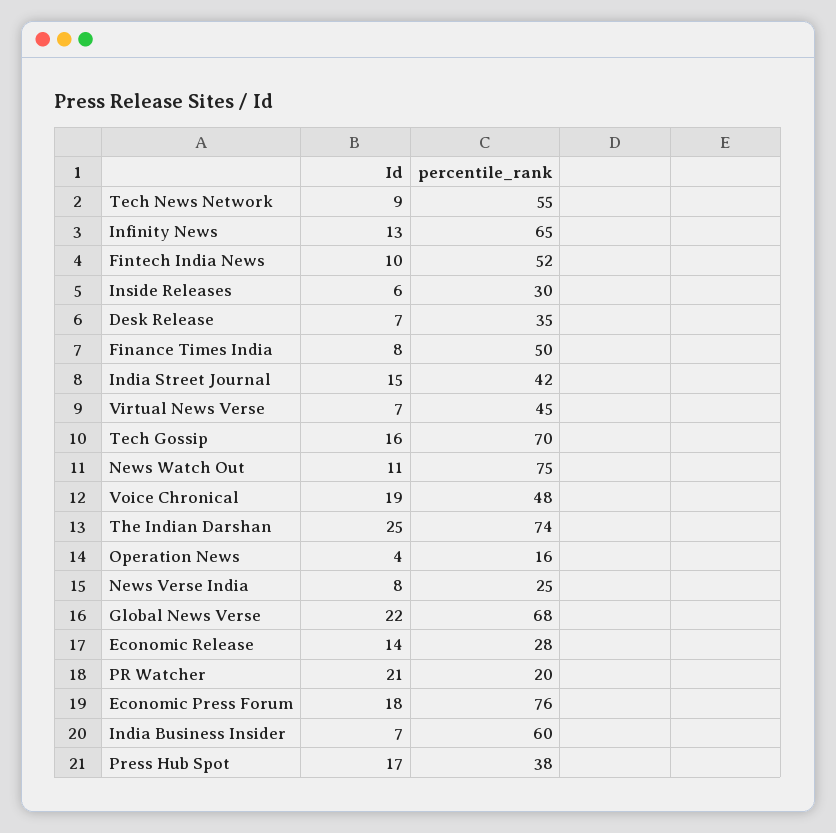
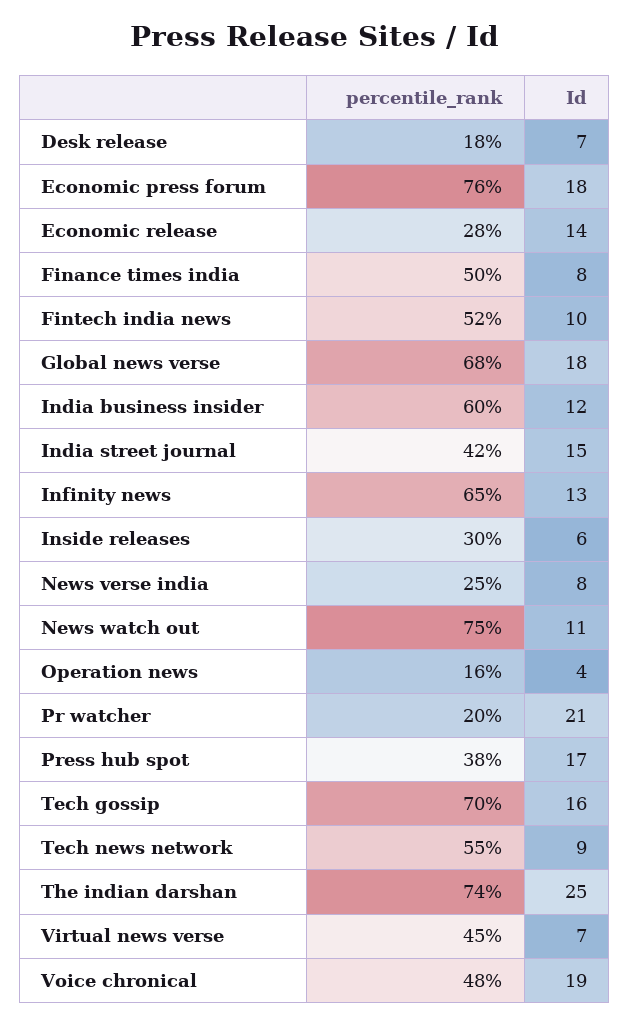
percentile_rank, Desk Release: 35 -> 18
Id, Global News Verse: 22 -> 18
Id, India Business Insider: 7 -> 12

